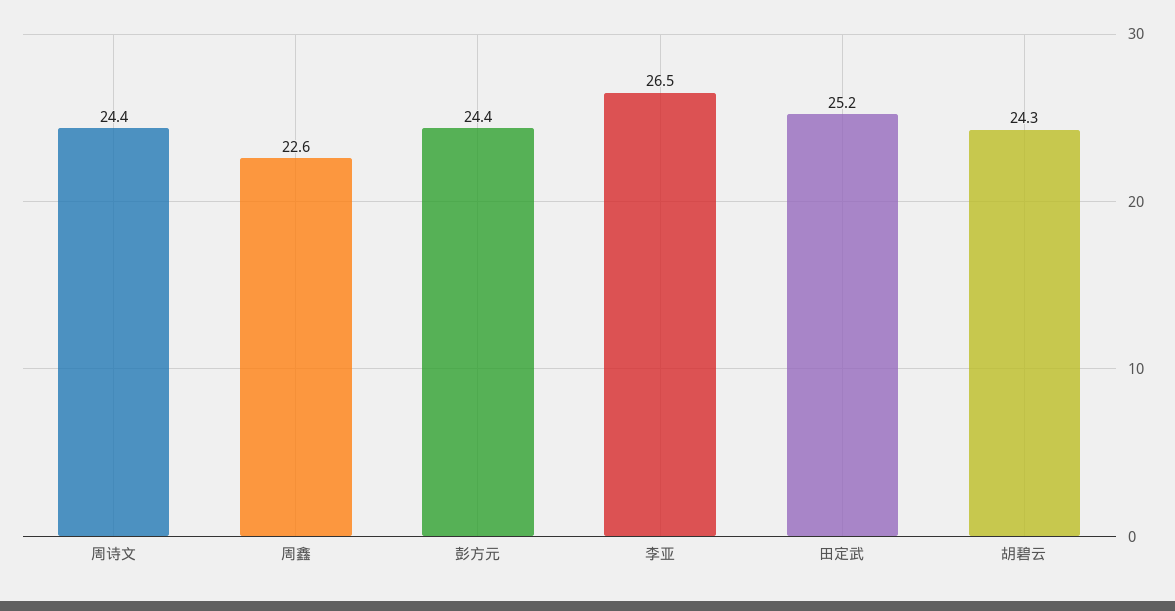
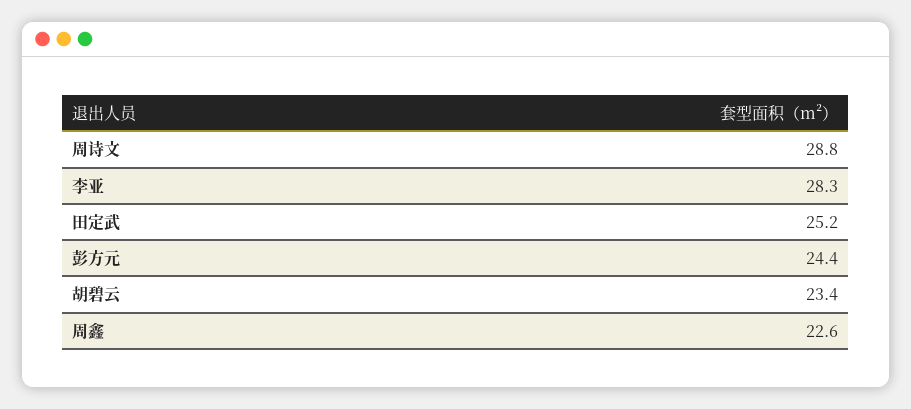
周诗文: 24.4 -> 28.8
李亚: 26.5 -> 28.3
胡碧云: 24.3 -> 23.4

